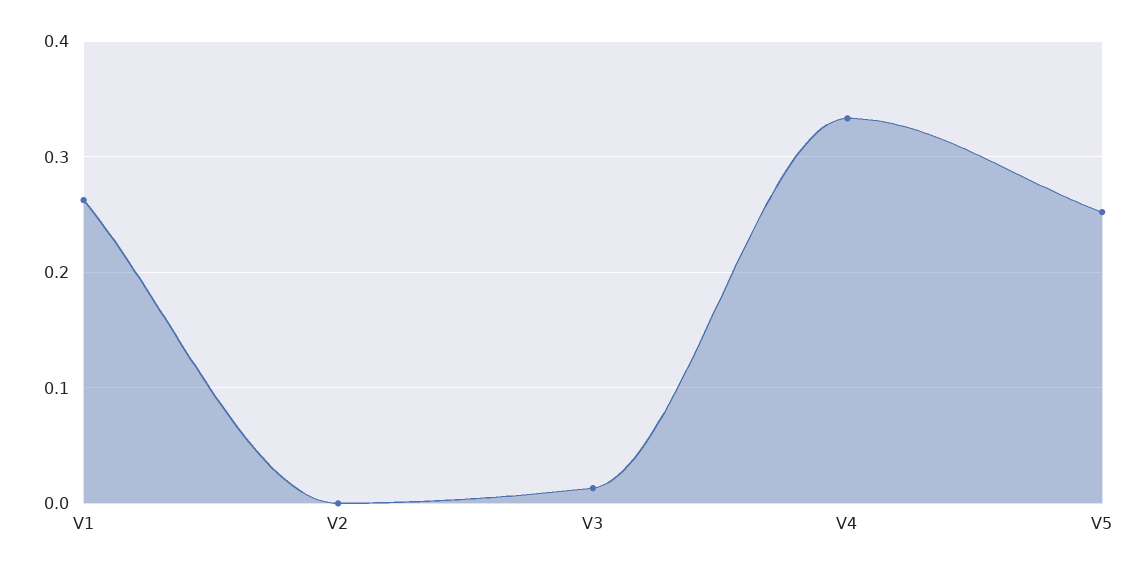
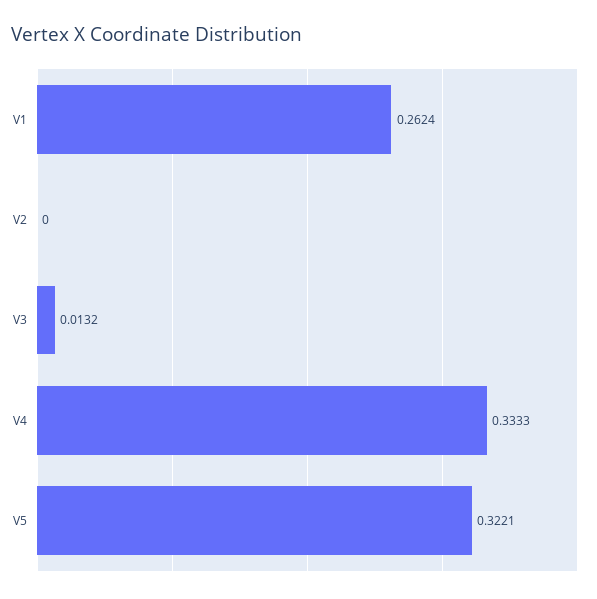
V5: 0.25 -> 0.3221

